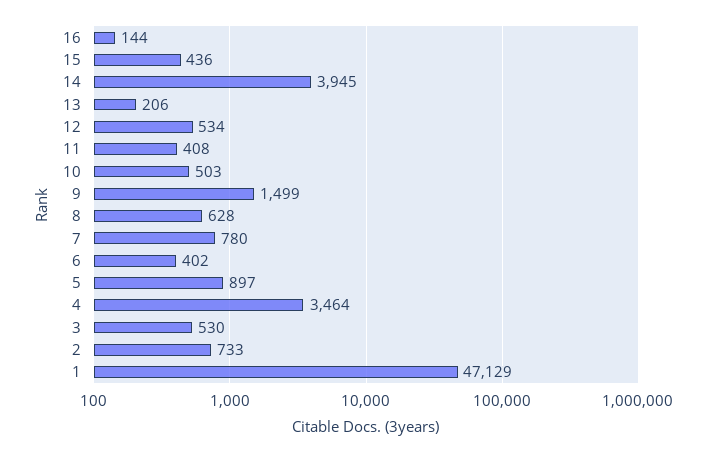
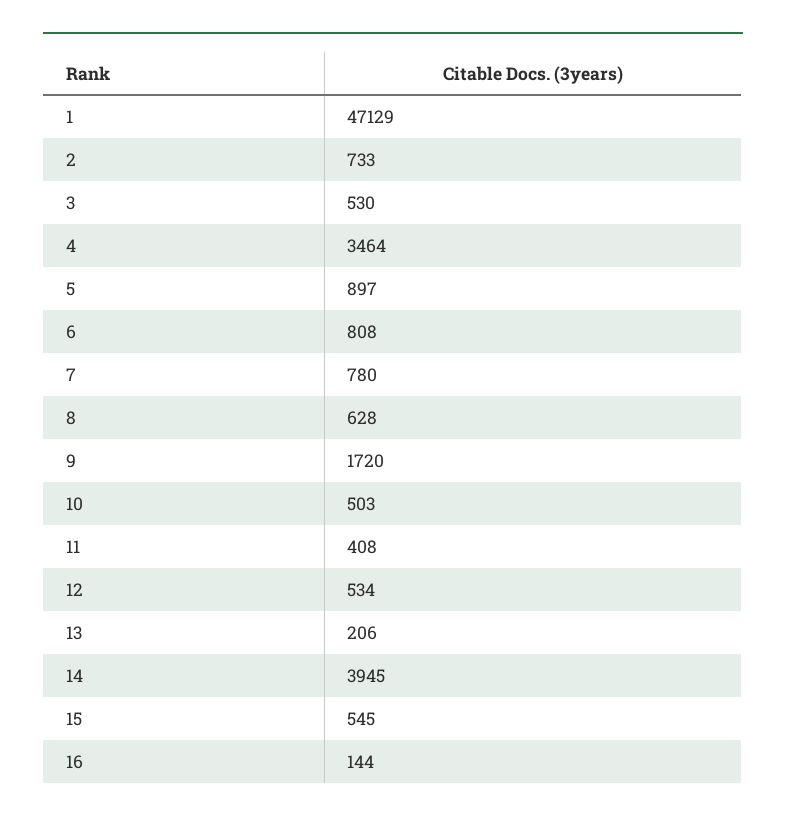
15: 436 -> 545
9: 1499 -> 1720
6: 402 -> 808

